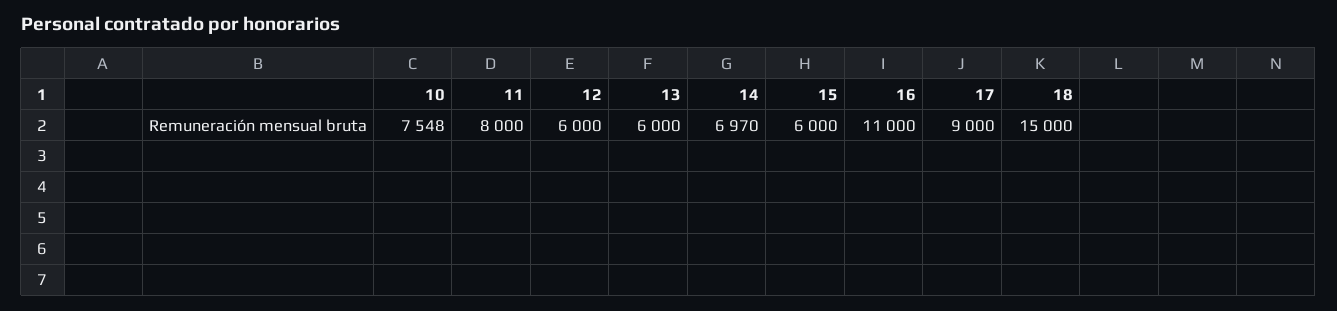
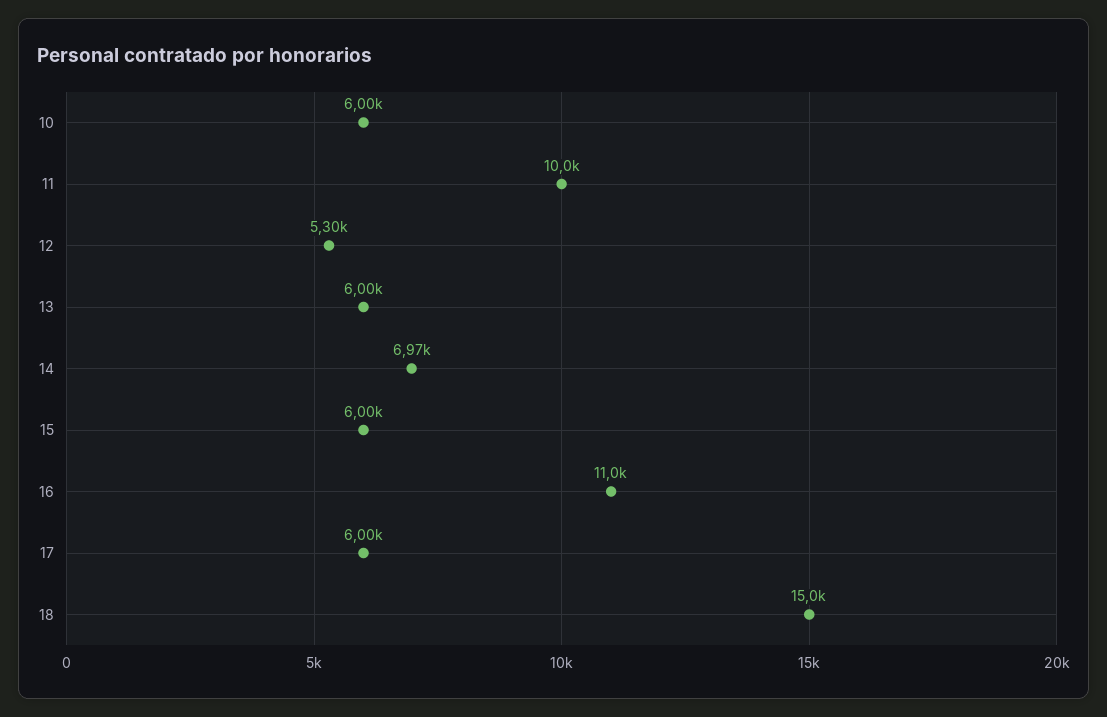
10: 7548 -> 6000
11: 8000 -> 10000
12: 6000 -> 5300
17: 9000 -> 6000

